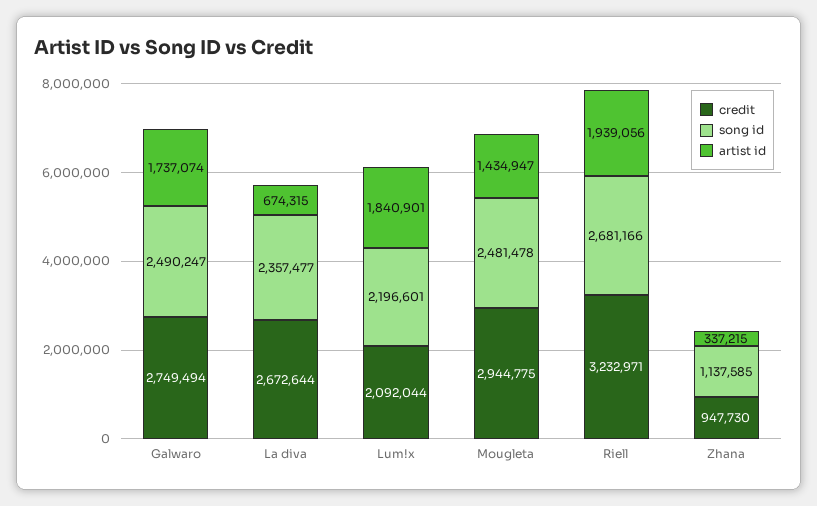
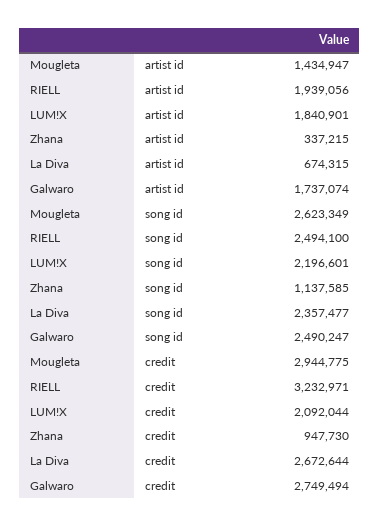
song id, Mougleta: 2481478 -> 2623349
song id, Riell: 2681166 -> 2494100

